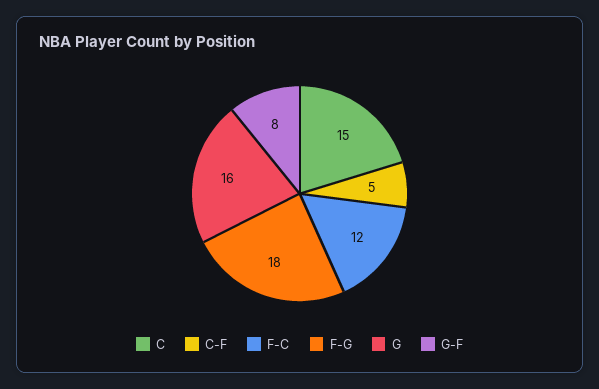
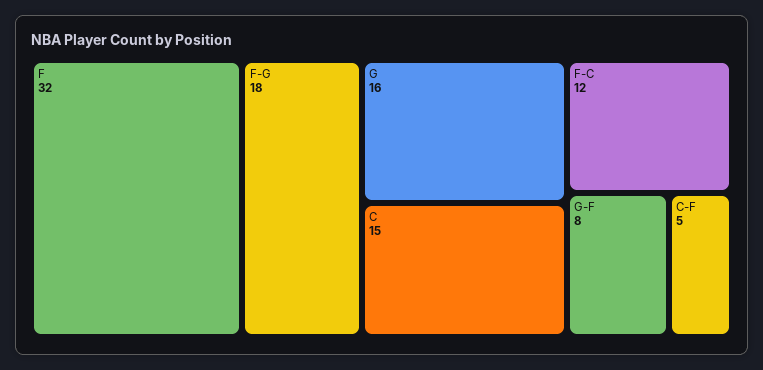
F: none -> 32

